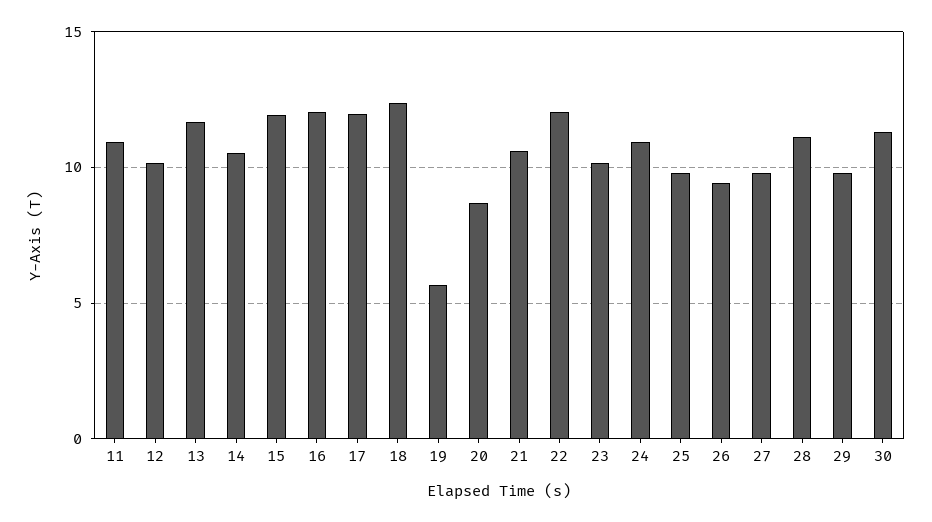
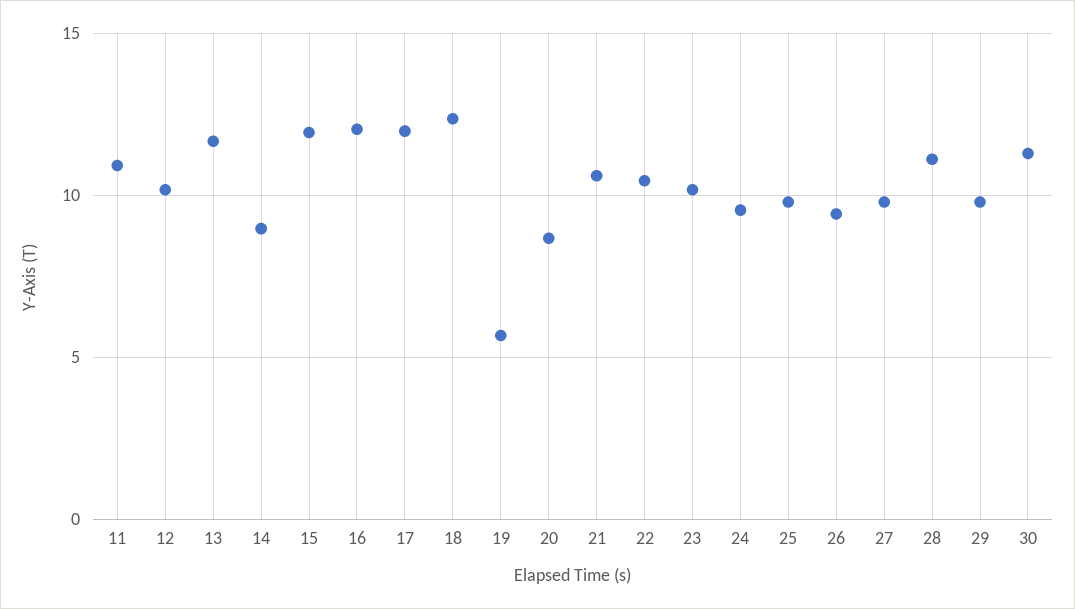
14: 10.5 -> 9
22: 12 -> 10.5
24: 11 -> 9.5

